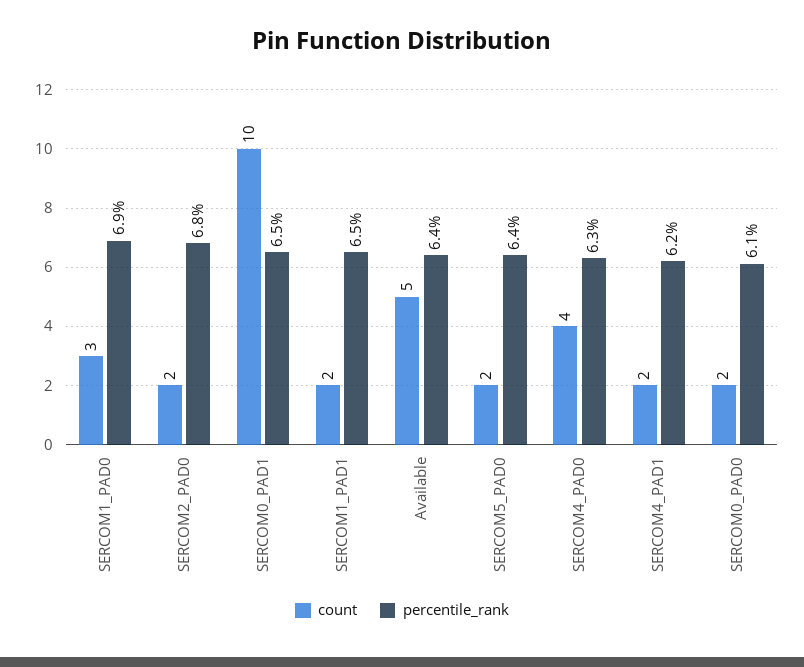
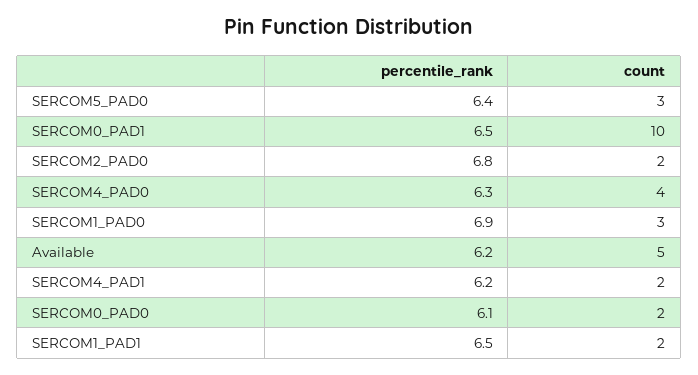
percentile_rank, Available: 6.4 -> 6.2
count, SERCOM5_PAD0: 2 -> 3

